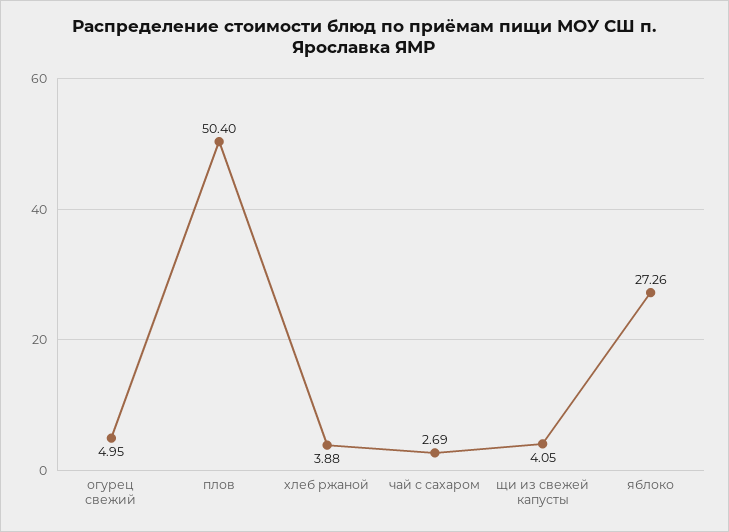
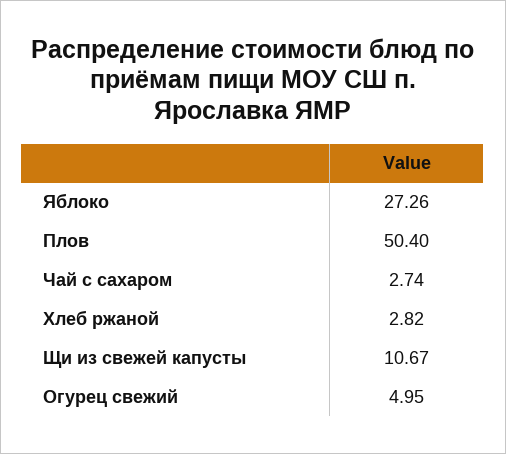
хлеб ржаной: 3.88 -> 2.82
чай с сахаром: 2.69 -> 2.74
щи из свежей капусты: 4.05 -> 10.67

